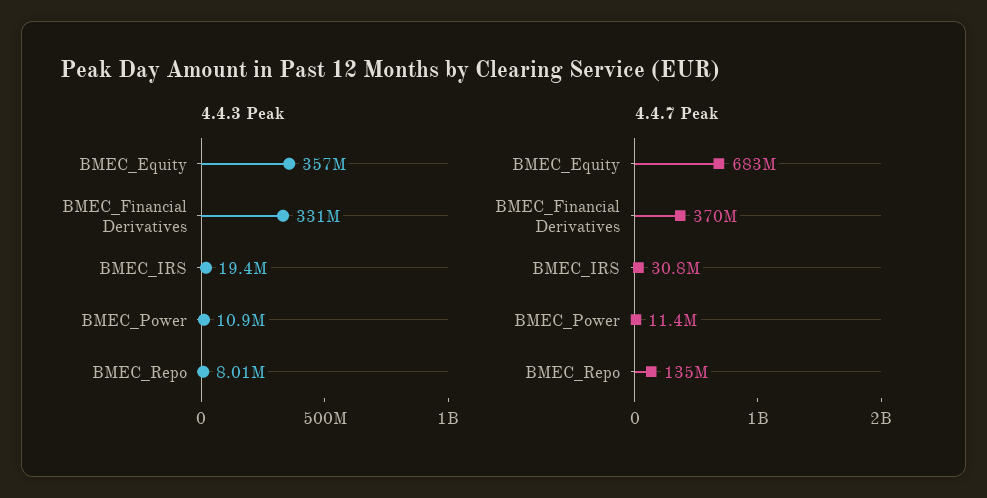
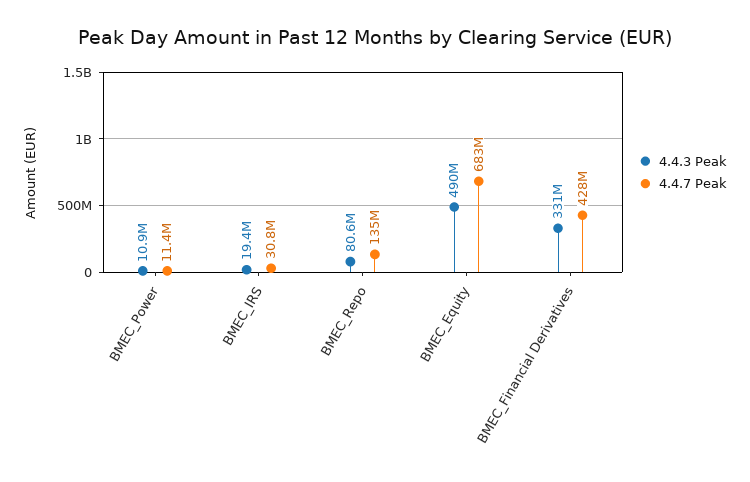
4.4.3 Peak, BMEC_Equity: 357000000 -> 490000000
4.4.3 Peak, BMEC_Repo: 8010000 -> 80600000
4.4.7 Peak, BMEC_Financial Derivatives: 370000000 -> 428000000

